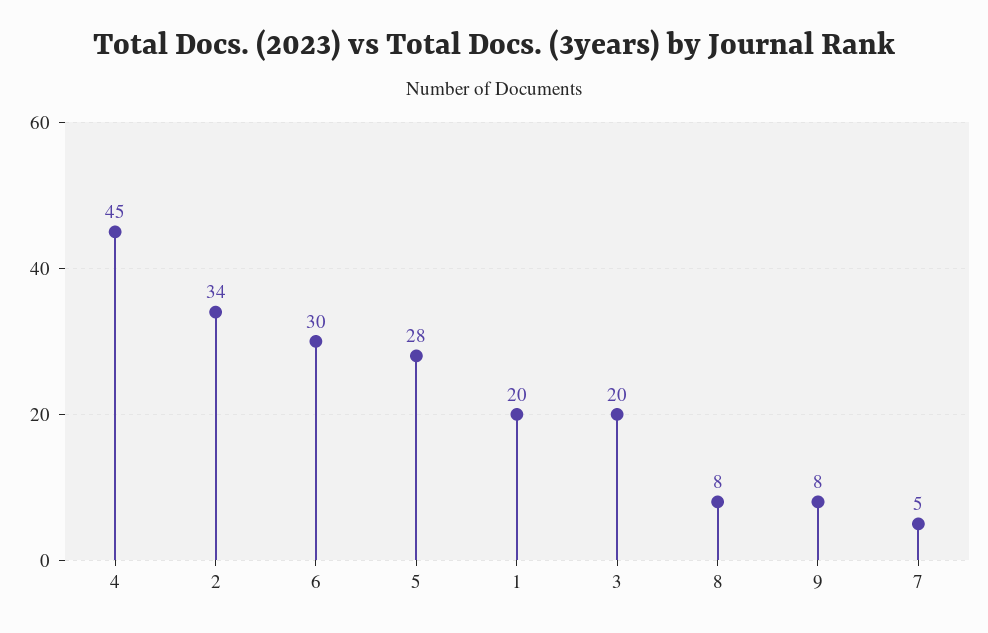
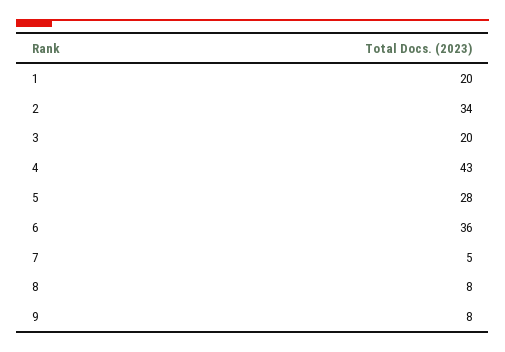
4: 45 -> 43
6: 30 -> 36

